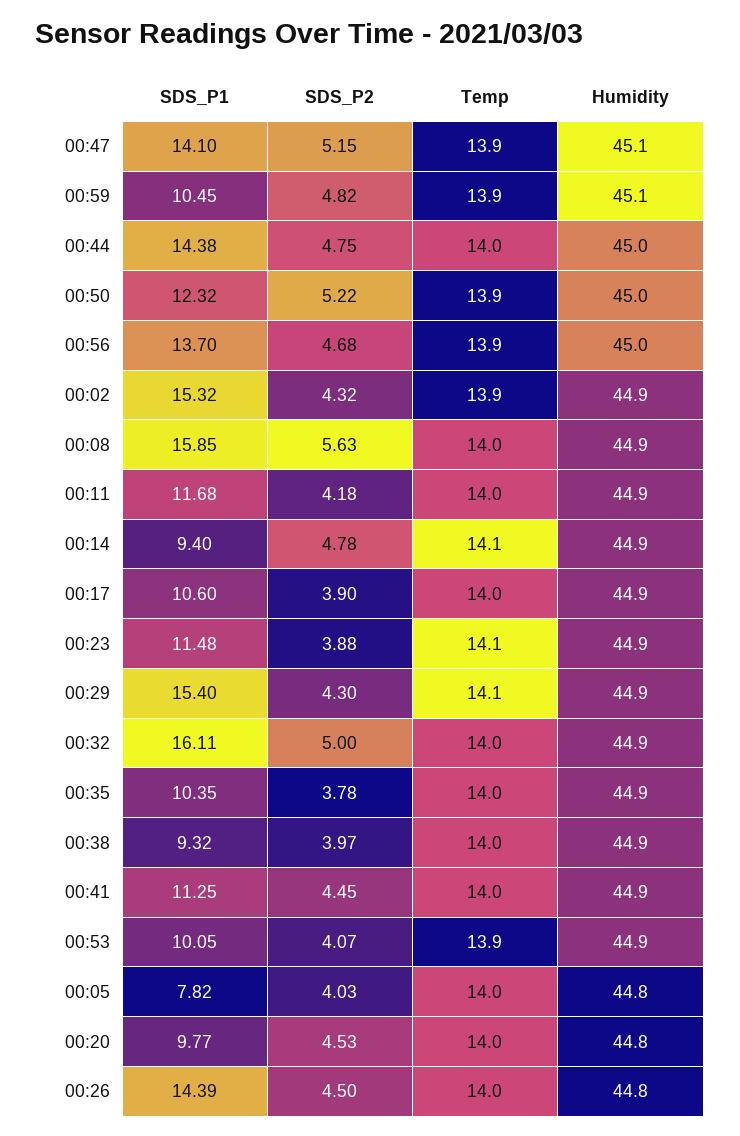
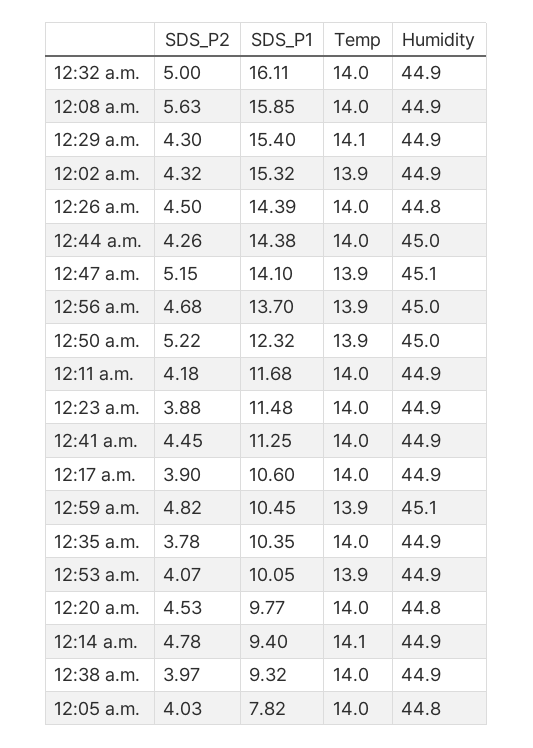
SDS_P2, 00:44: 4.75 -> 4.26
Temp, 00:23: 14.1 -> 14

